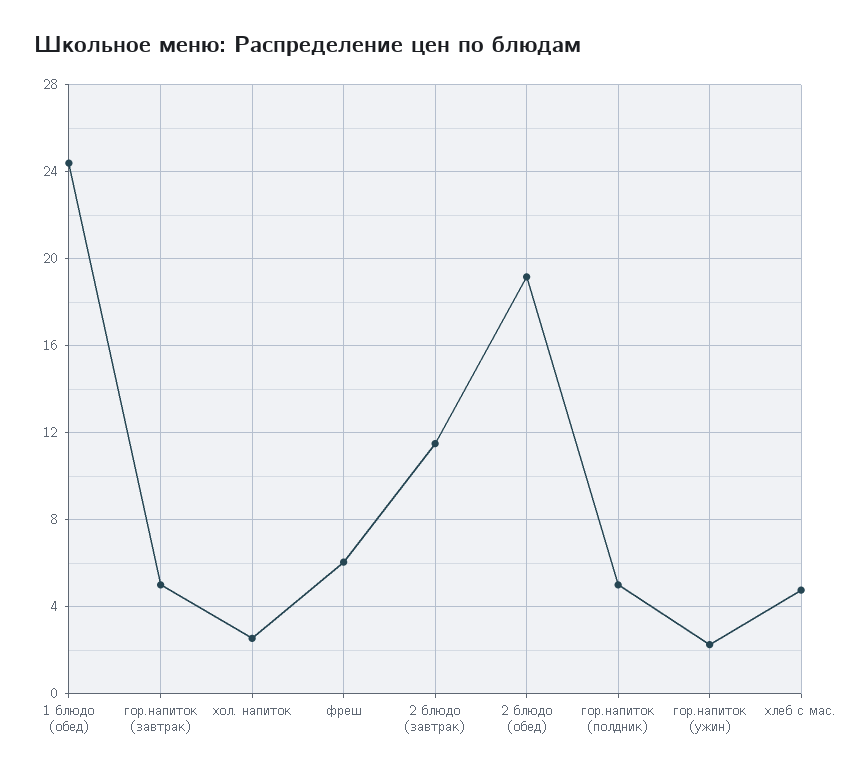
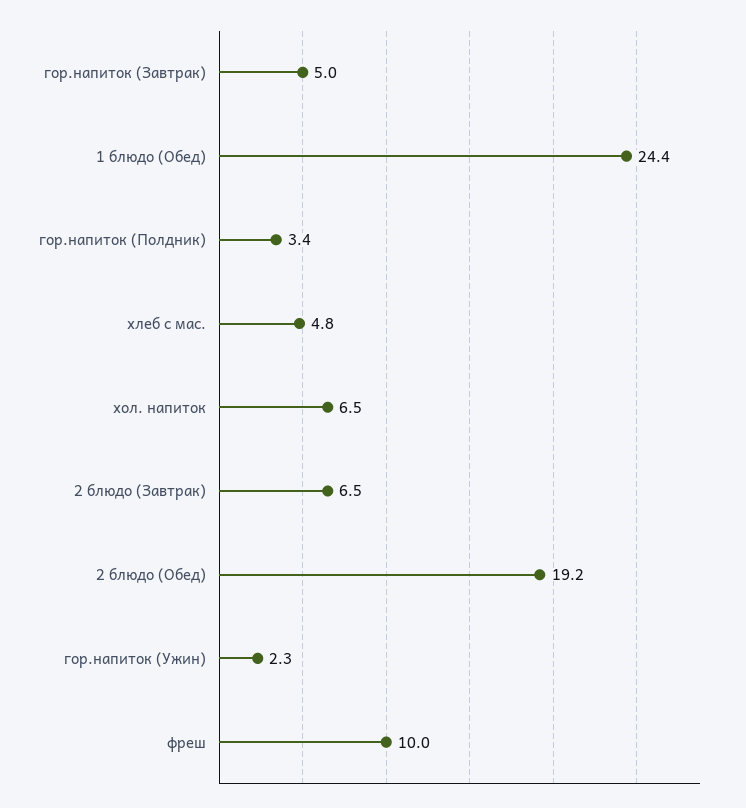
хол. напиток: 2.5 -> 6.5
фреш: 6 -> 10
2 блюдо (завтрак): 11.5 -> 6.5
гор.напиток (полдник): 5 -> 3.4

